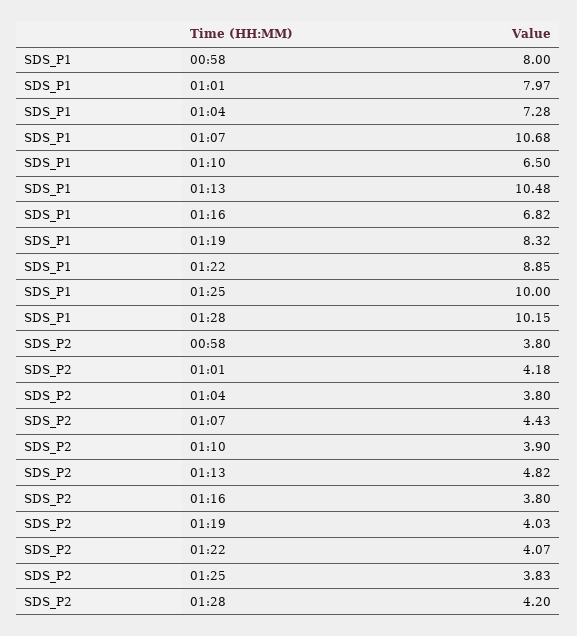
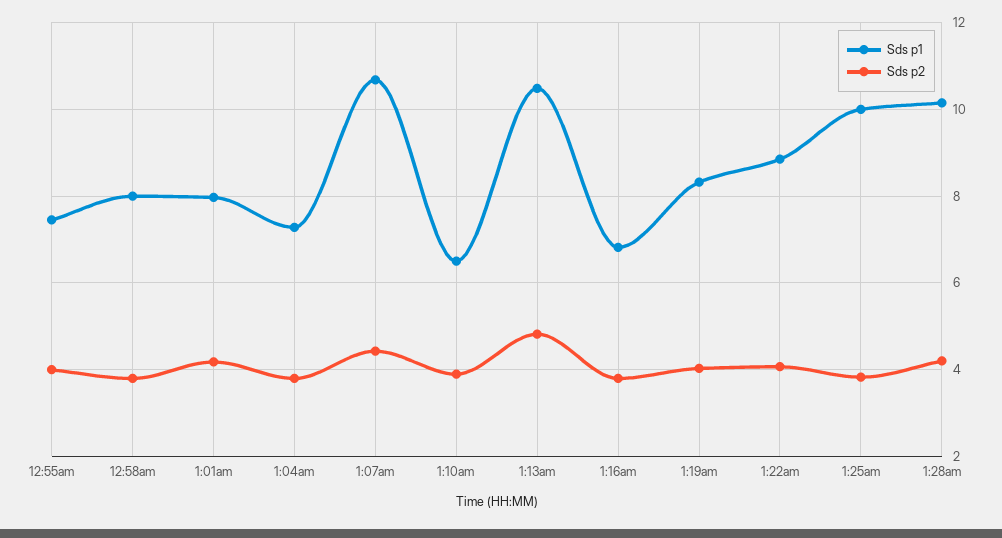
SDS_P1, 12:55am: none -> 7.4
SDS_P2, 12:55am: none -> 4

